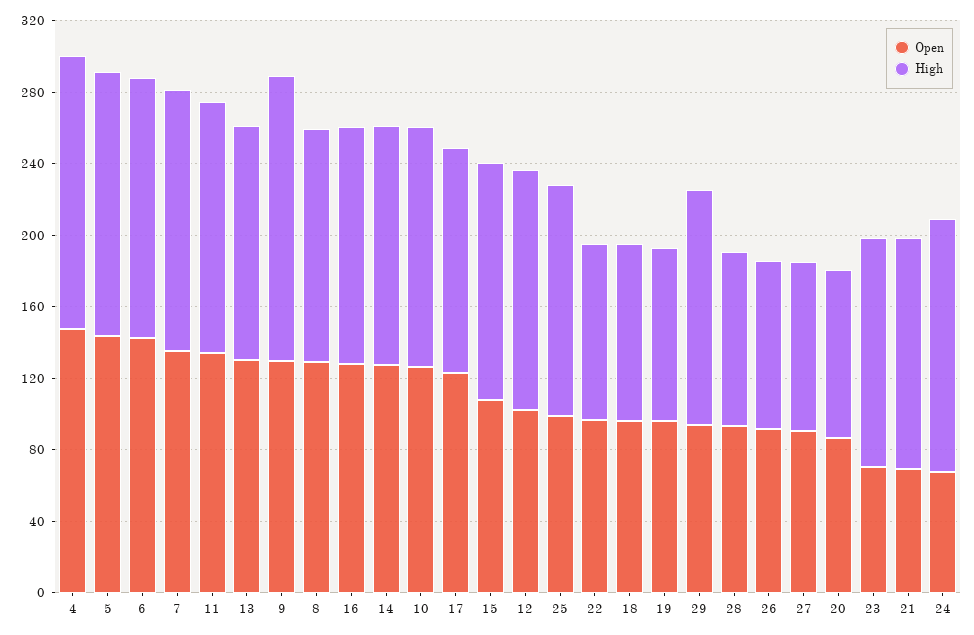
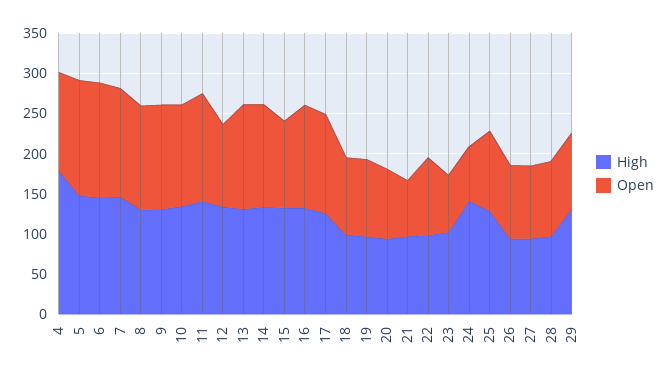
Open, 4: 150 -> 120
High, 4: 150 -> 180
High, 9: 160 -> 130
High, 23: 130 -> 100
High, 21: 130 -> 100

